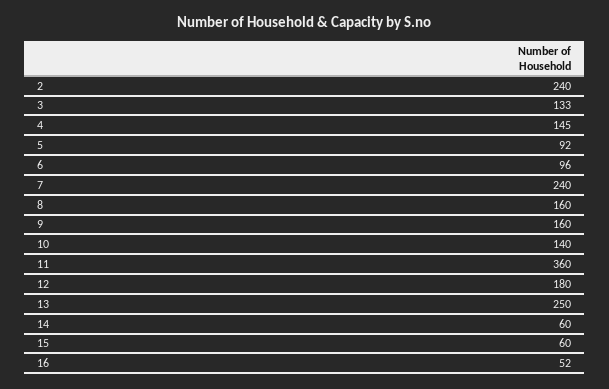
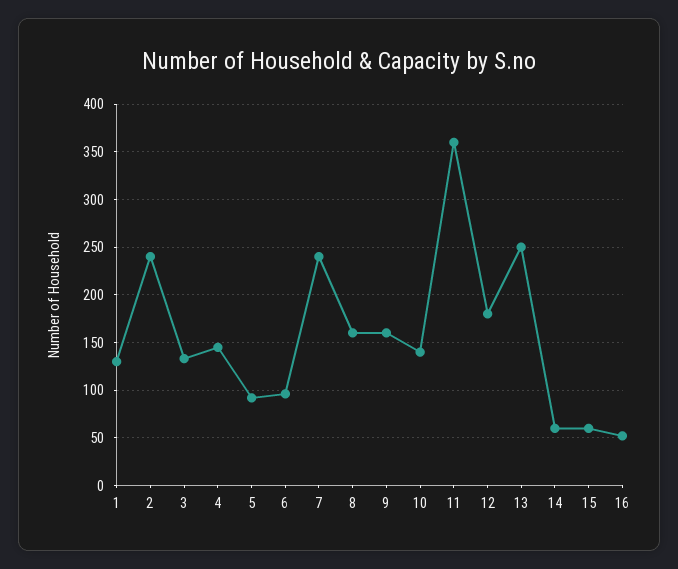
1: none -> 130

